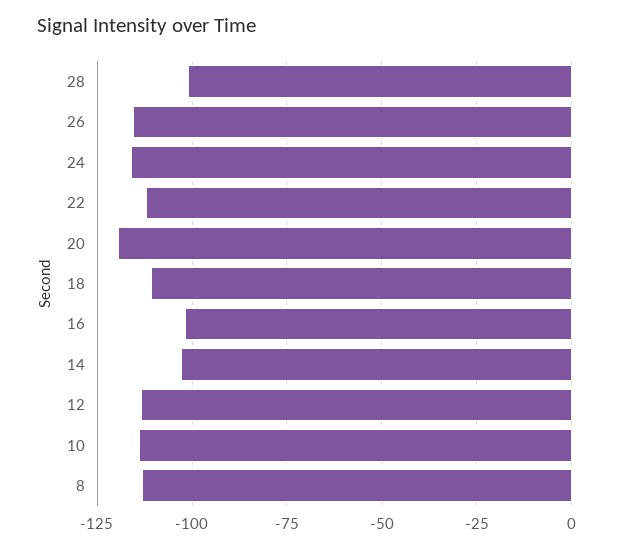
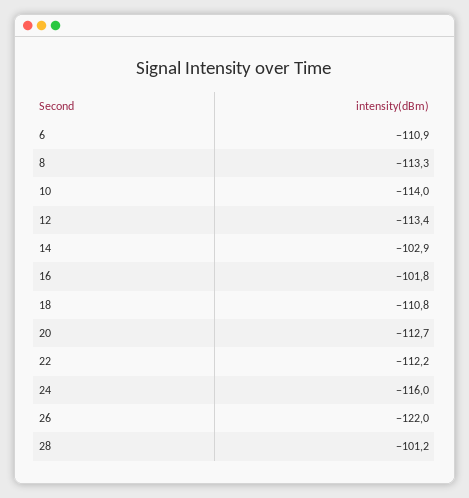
26: -115 -> -122
20: -120 -> -112.7
6: none -> -110.9

